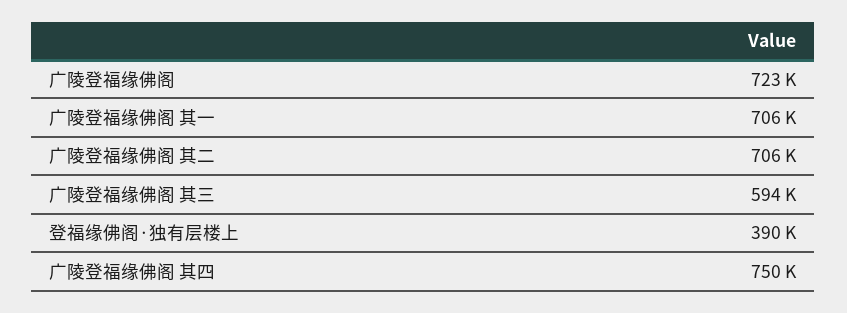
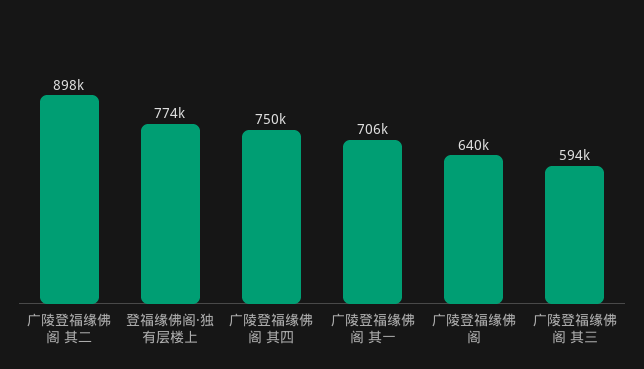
广陵登福缘佛阁: 723000 -> 640000
广陵登福缘佛阁 其二: 706000 -> 898000
登福缘佛阁·独有层楼上: 390000 -> 774000

